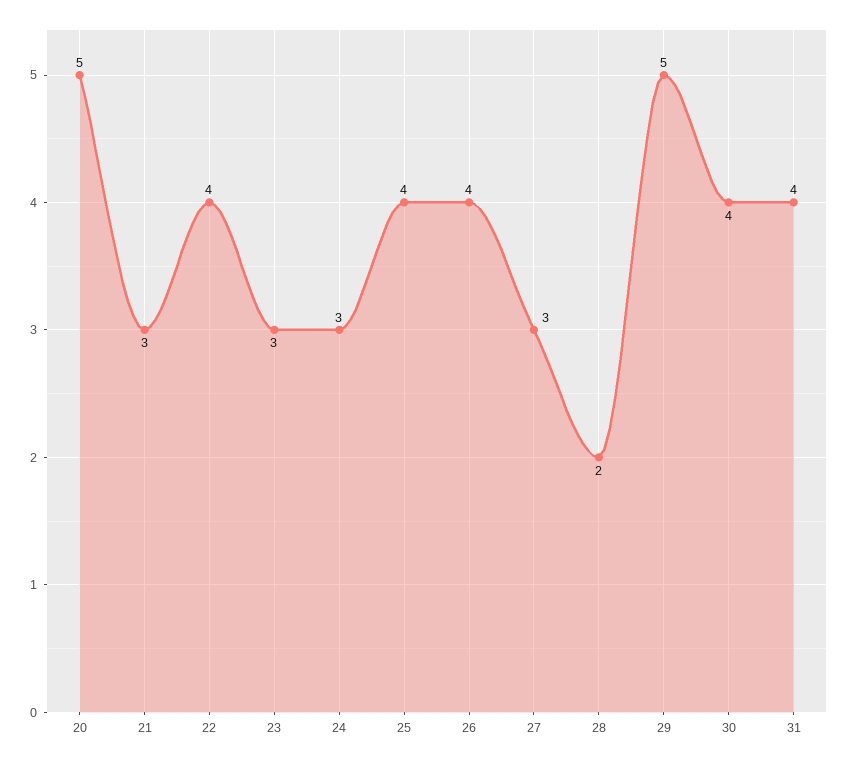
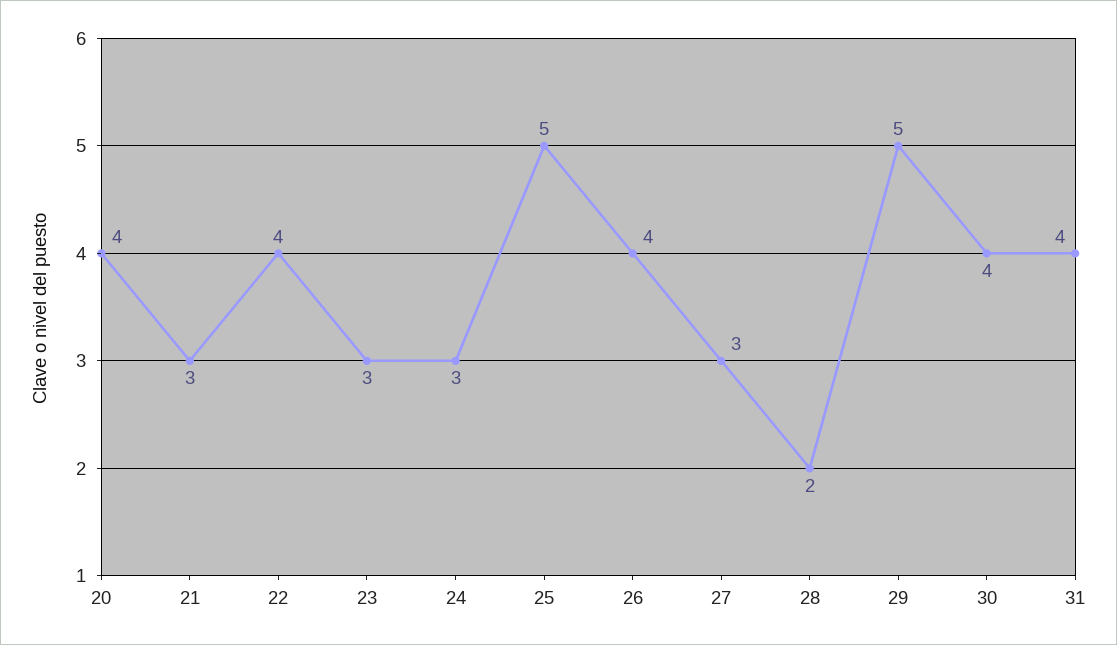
20: 5 -> 4
25: 4 -> 5

